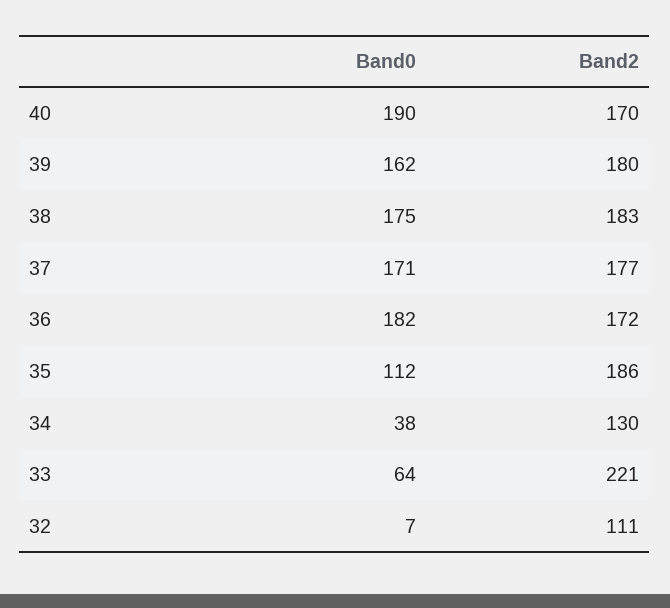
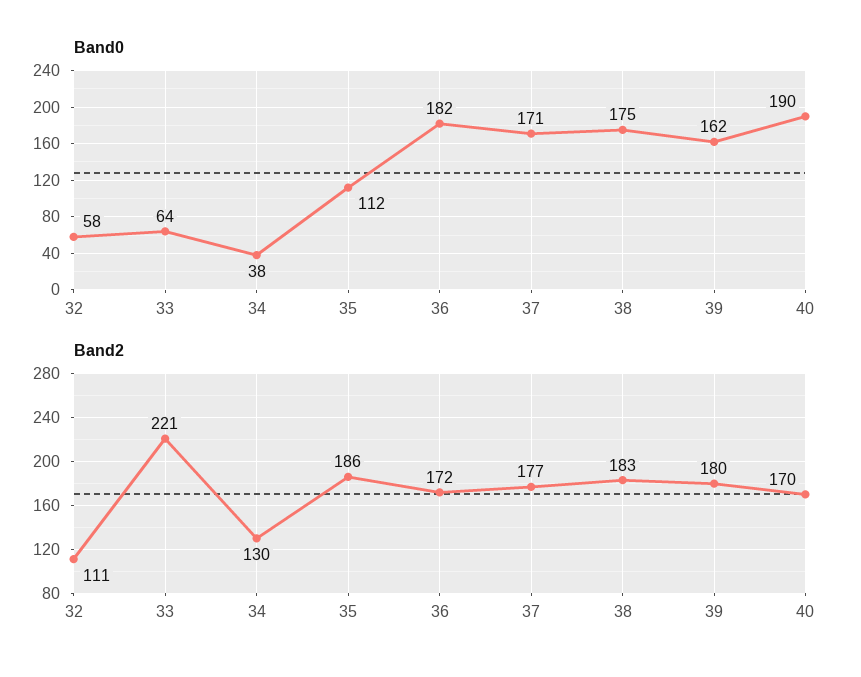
Band0, 32: 7 -> 58

